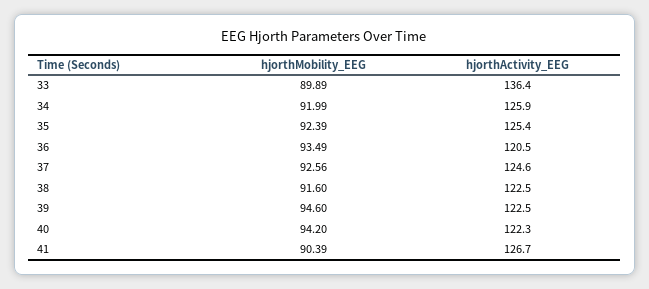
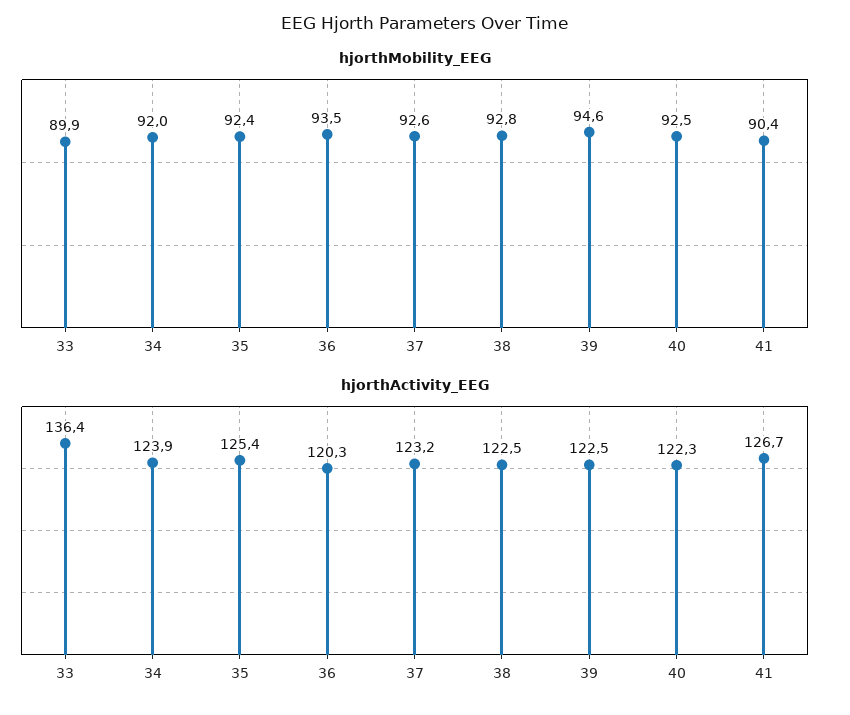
hjorthActivity_EEG, 34: 125.9 -> 123.9
hjorthActivity_EEG, 36: 120.5 -> 120.3
hjorthActivity_EEG, 37: 124.6 -> 123.2
hjorthMobility_EEG, 38: 91.6 -> 92.8
hjorthMobility_EEG, 40: 94.2 -> 92.5

